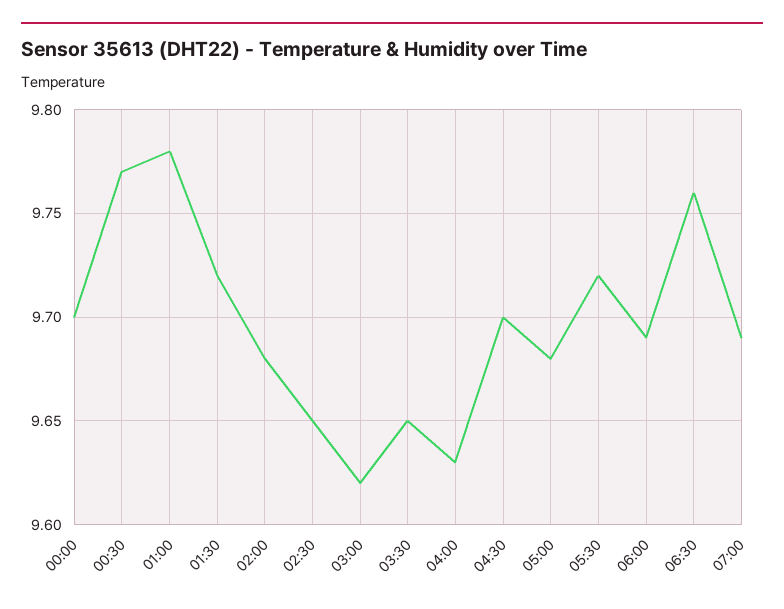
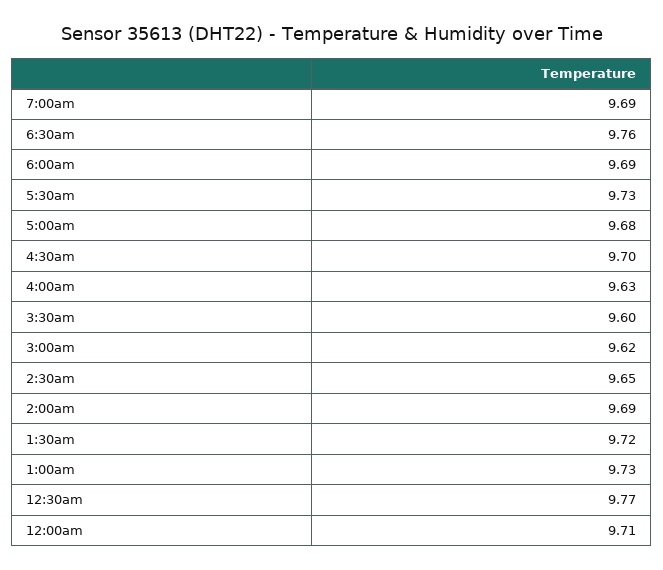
00:00: 9.7 -> 9.71
01:00: 9.78 -> 9.73
02:00: 9.68 -> 9.69
03:30: 9.65 -> 9.6
05:30: 9.72 -> 9.73

